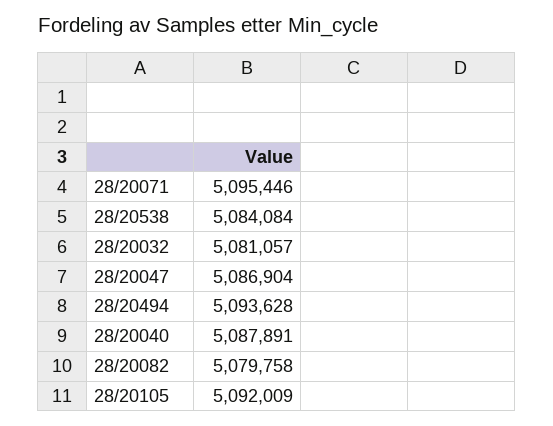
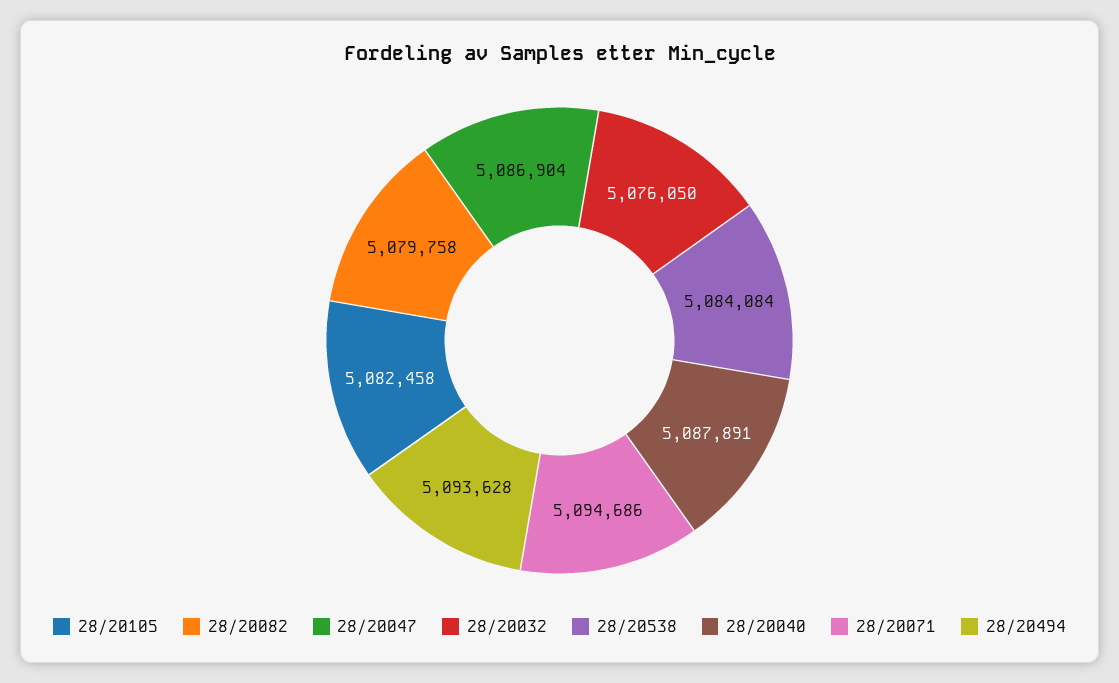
28/20071: 5095446 -> 5094686
28/20032: 5081057 -> 5076050
28/20105: 5092009 -> 5082458

